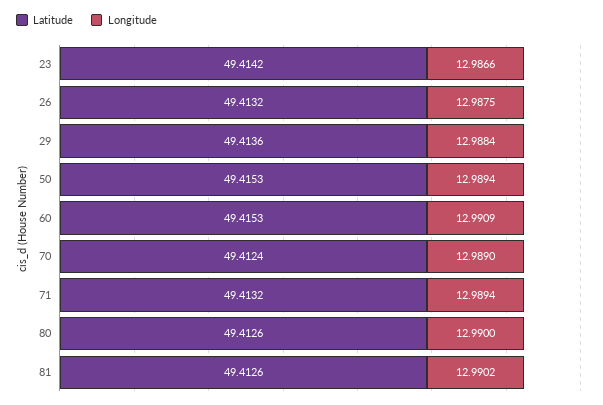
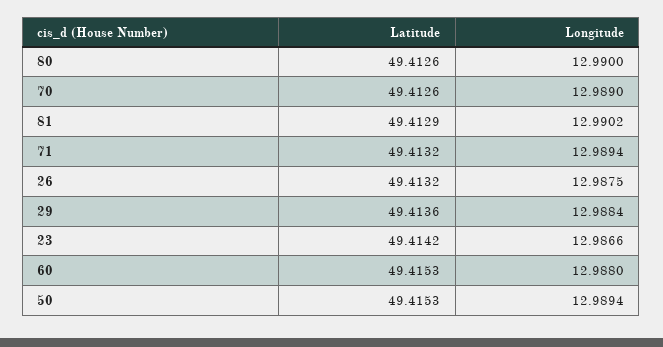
Longitude, 60: 12.9909 -> 12.988
Latitude, 70: 49.4124 -> 49.4126
Latitude, 81: 49.4126 -> 49.4129

